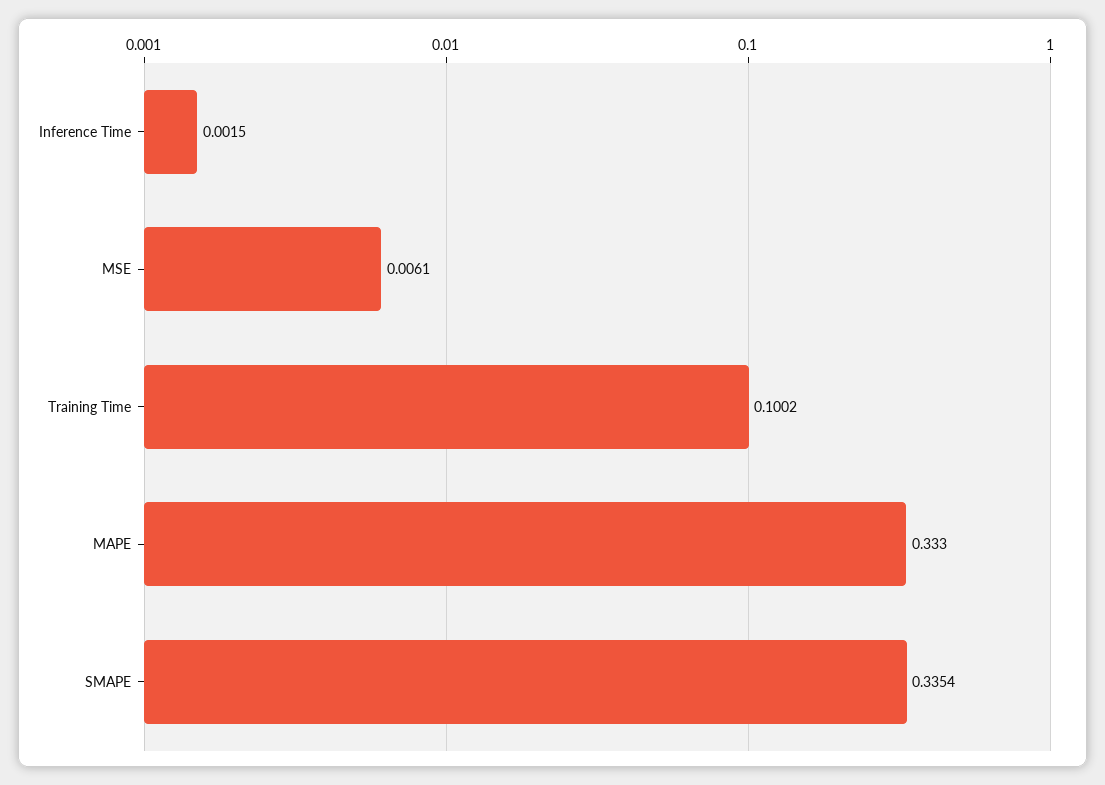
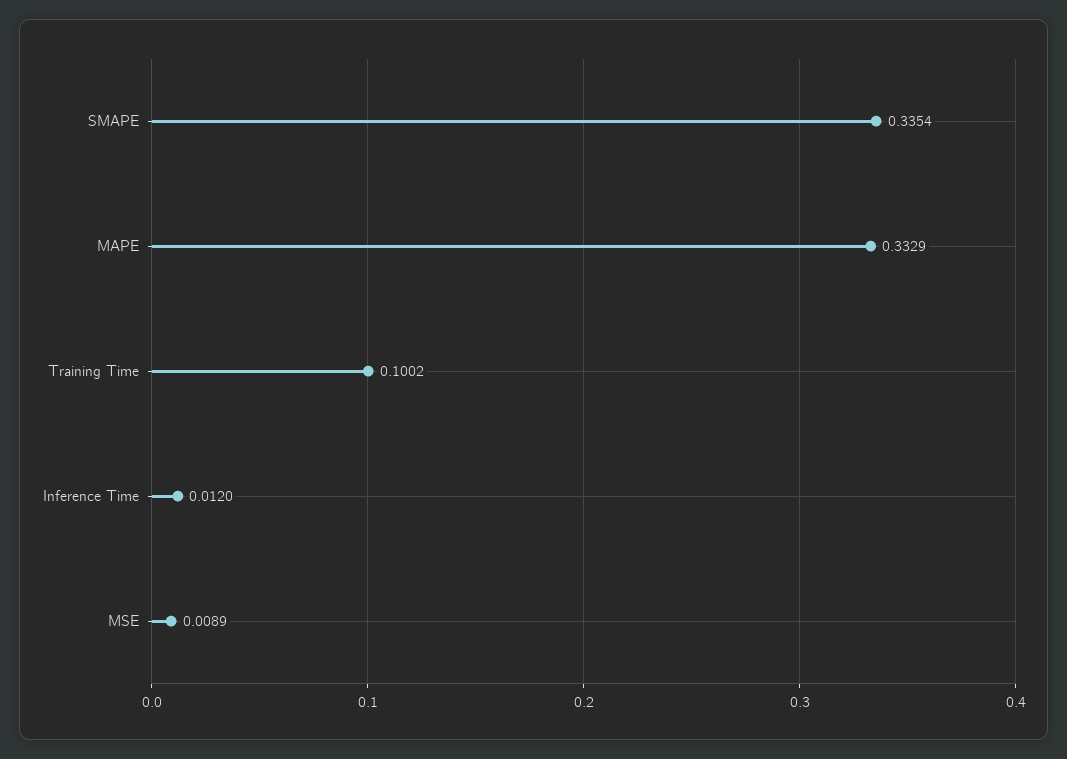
Inference Time: 0.0015 -> 0.012
MSE: 0.0061 -> 0.0089
MAPE: 0.333 -> 0.3329

